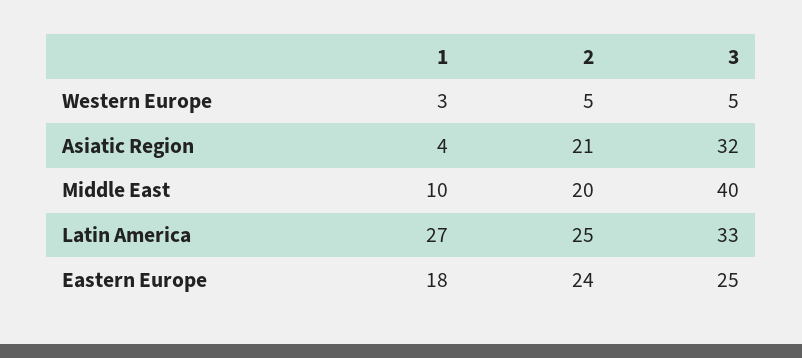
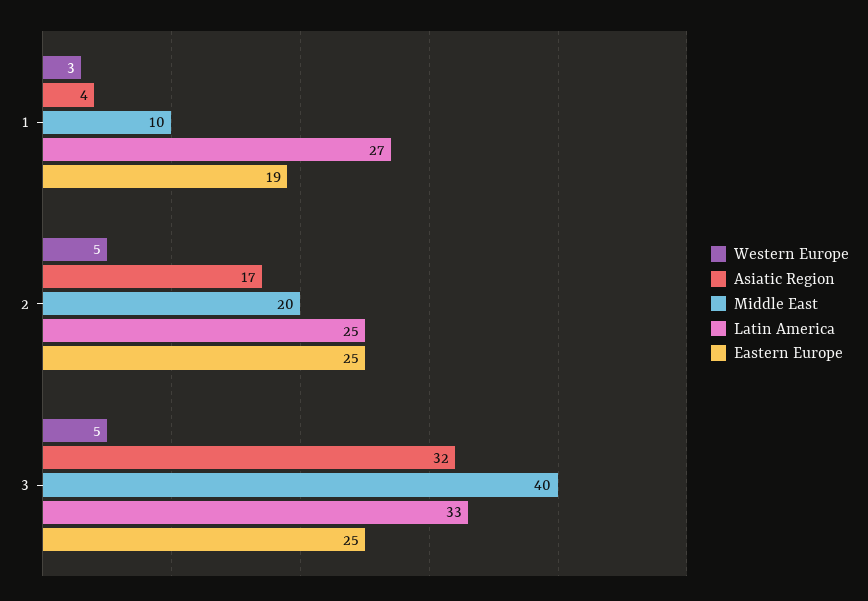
Asiatic Region, 2: 21 -> 17
Eastern Europe, 1: 18 -> 19
Eastern Europe, 2: 24 -> 25

